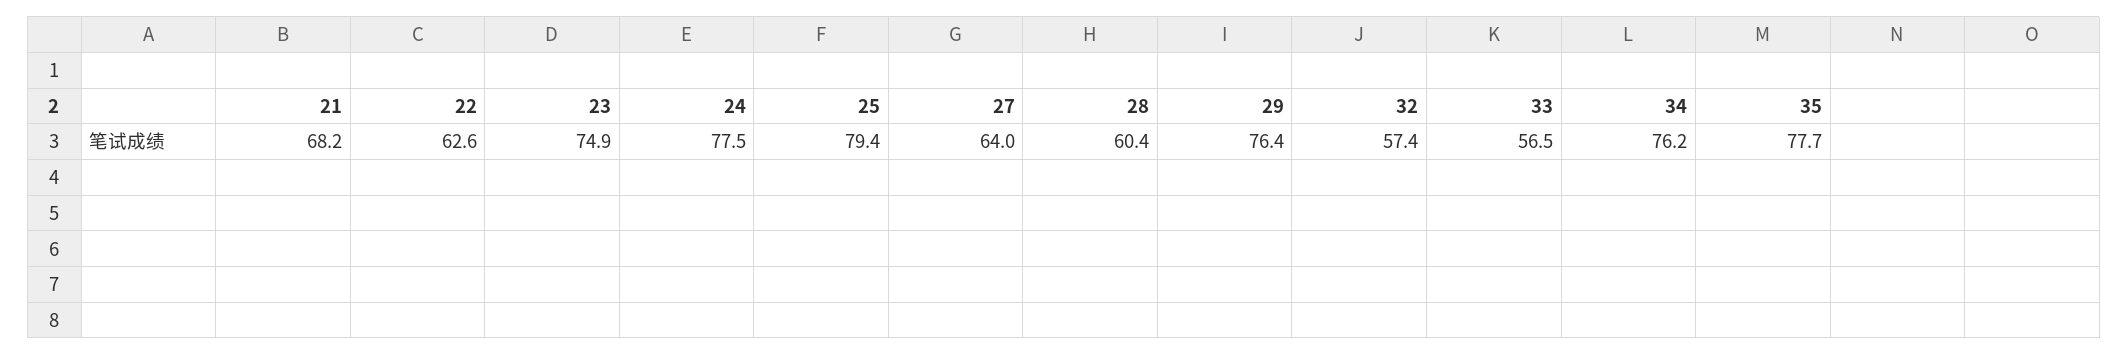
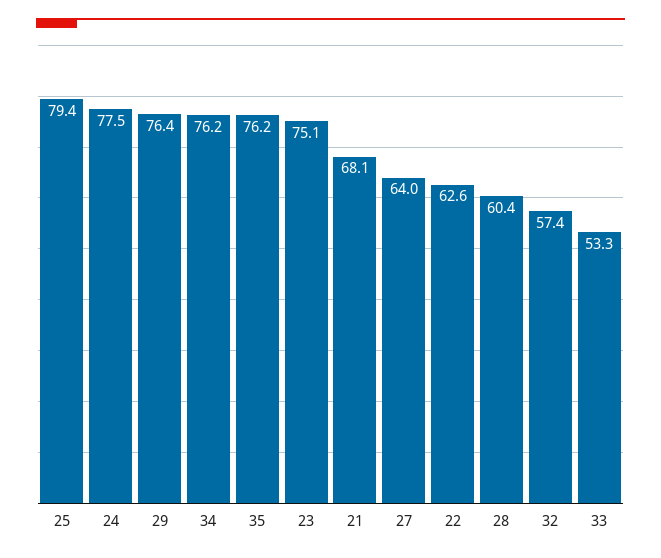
21: 68.2 -> 68.1
23: 74.9 -> 75.1
33: 56.5 -> 53.3
35: 77.7 -> 76.2

